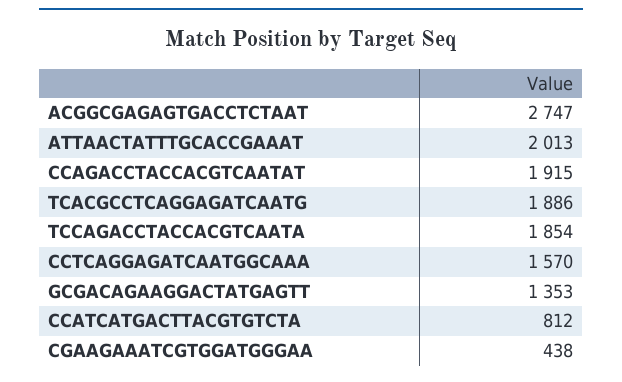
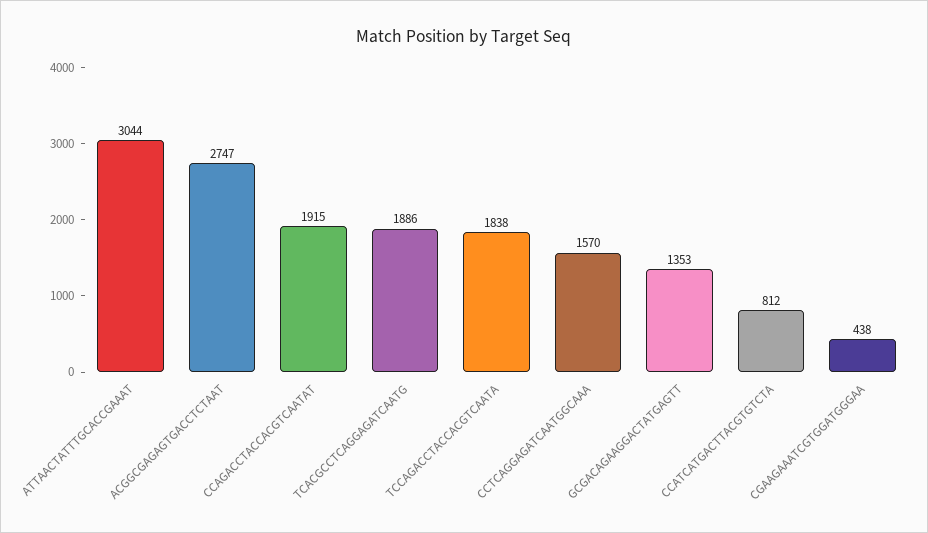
ATTAACTATTTGCACCGAAAT: 2013 -> 3044
TCCAGACCTACCACGTCAATA: 1854 -> 1838

